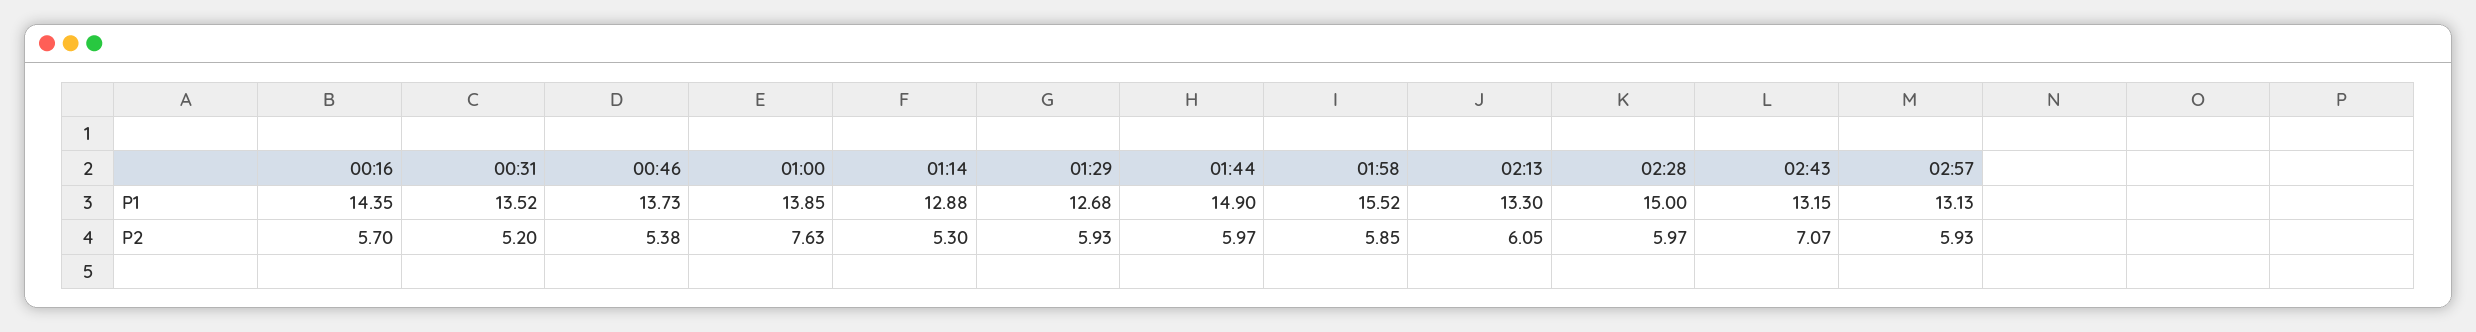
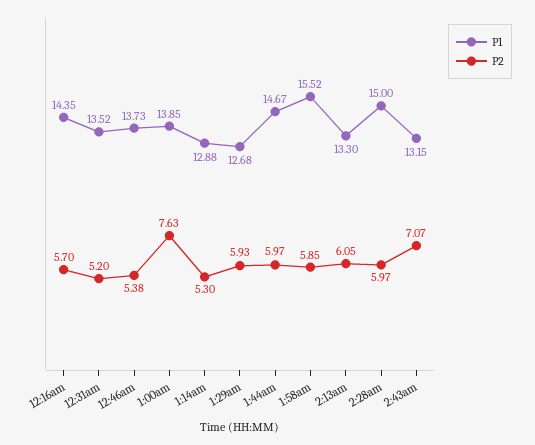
P1, 01:44: 14.9 -> 14.67
P1, 02:57: 13.13 -> none
P2, 02:57: 5.93 -> none

